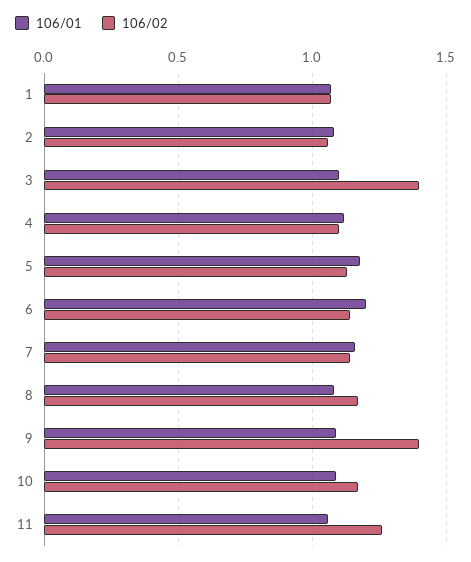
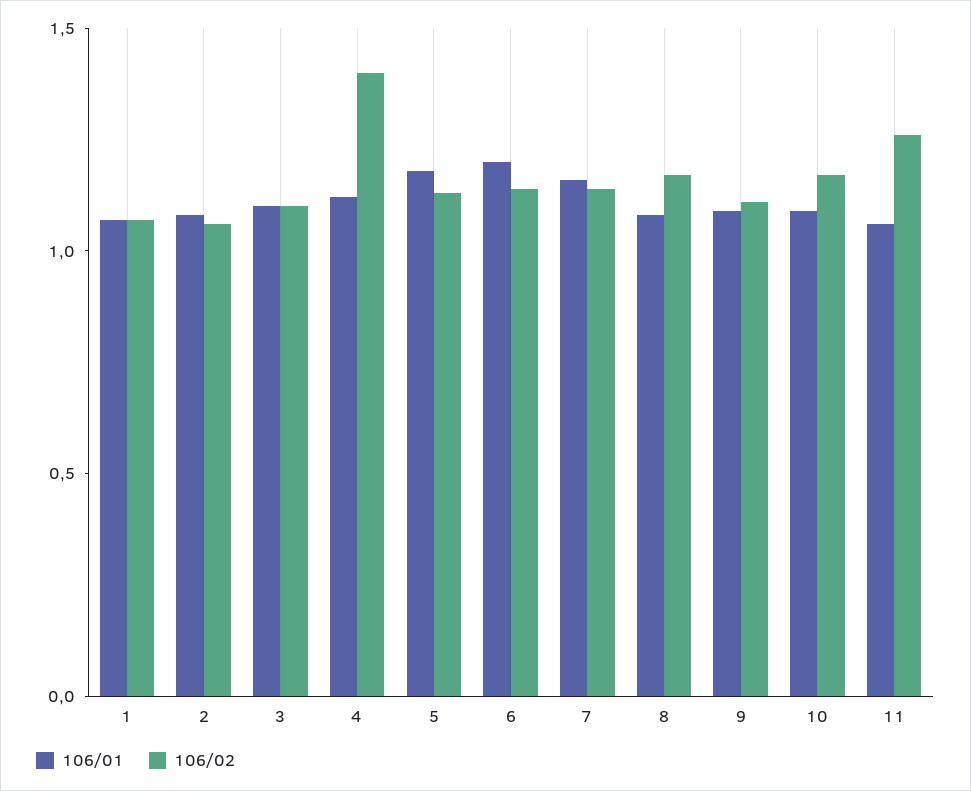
106/02, 3: 1.4 -> 1.1
106/02, 4: 1.1 -> 1.4
106/02, 9: 1.4 -> 1.1

